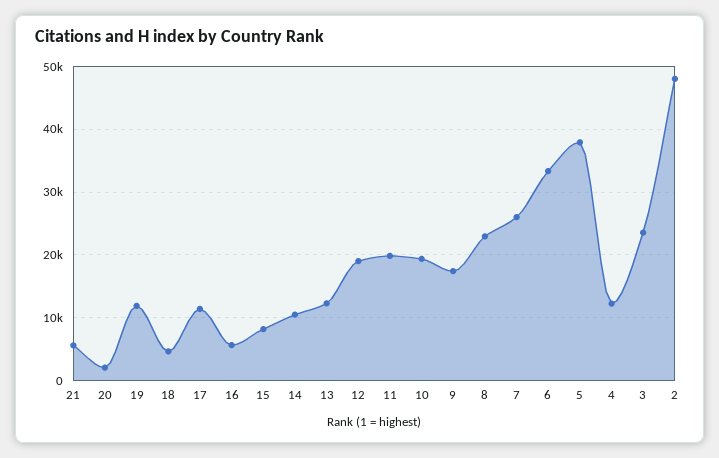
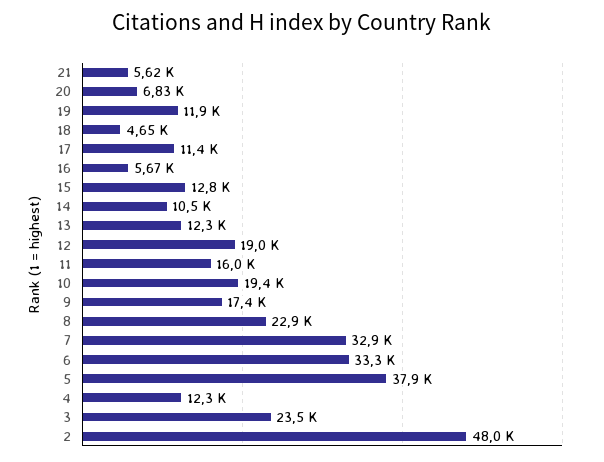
20: 2000 -> 6830
15: 8000 -> 12800
11: 20000 -> 16000
7: 26000 -> 32900

